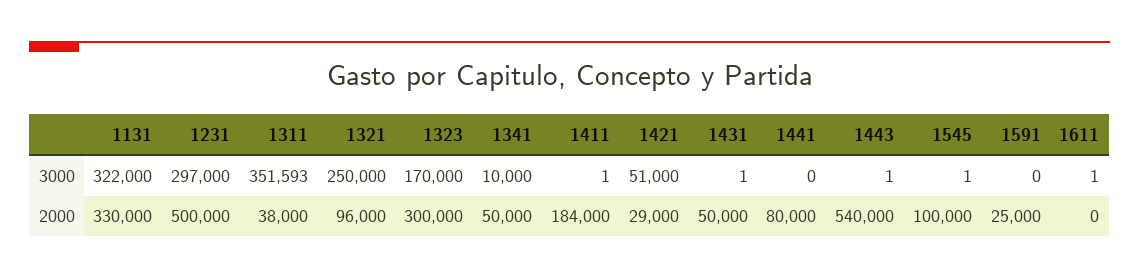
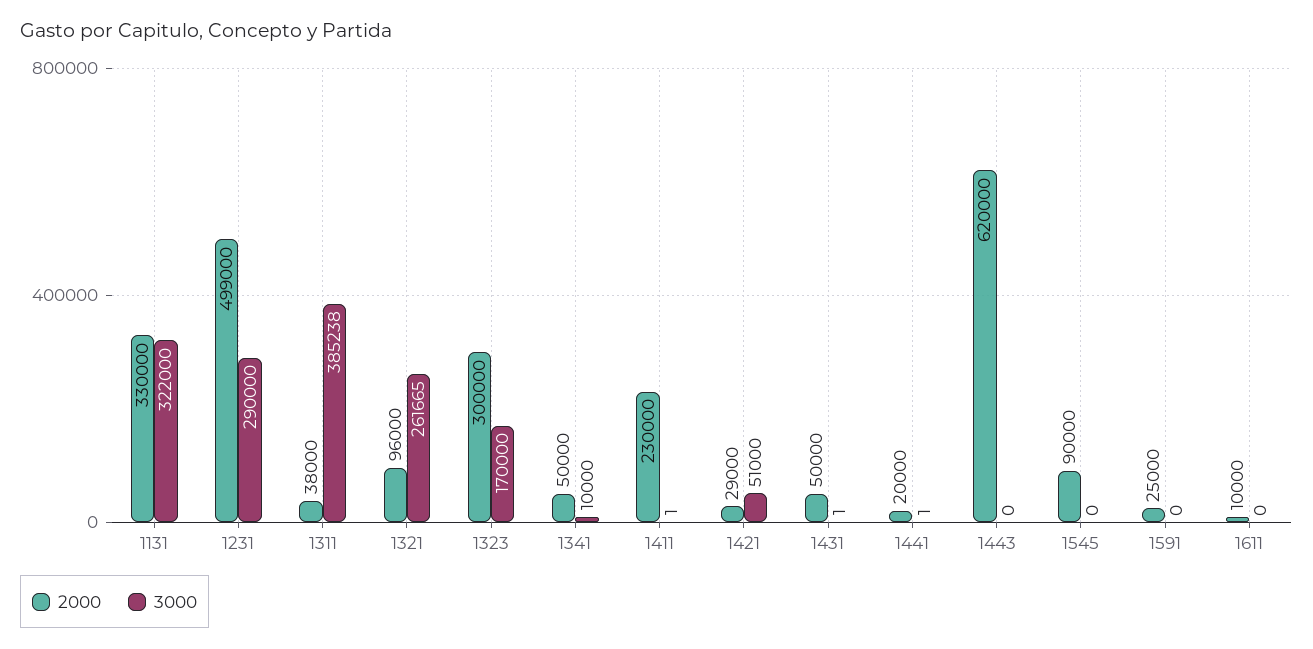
3000, 1231: 297000 -> 290000
3000, 1311: 351593 -> 385238
3000, 1321: 250000 -> 261665
3000, 1441: 0 -> 1
3000, 1443: 1 -> 0
3000, 1545: 1 -> 0
3000, 1611: 1 -> 0
2000, 1231: 500000 -> 499000
2000, 1411: 184000 -> 230000
2000, 1441: 80000 -> 20000
2000, 1443: 540000 -> 620000
2000, 1545: 100000 -> 90000
2000, 1611: 0 -> 10000

